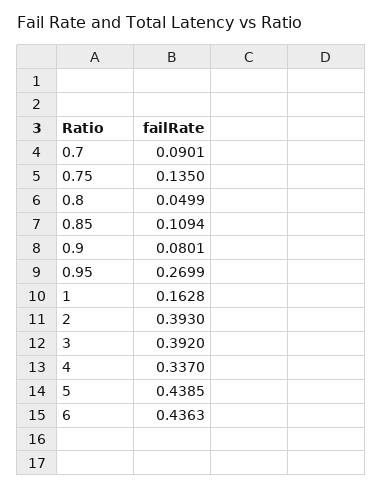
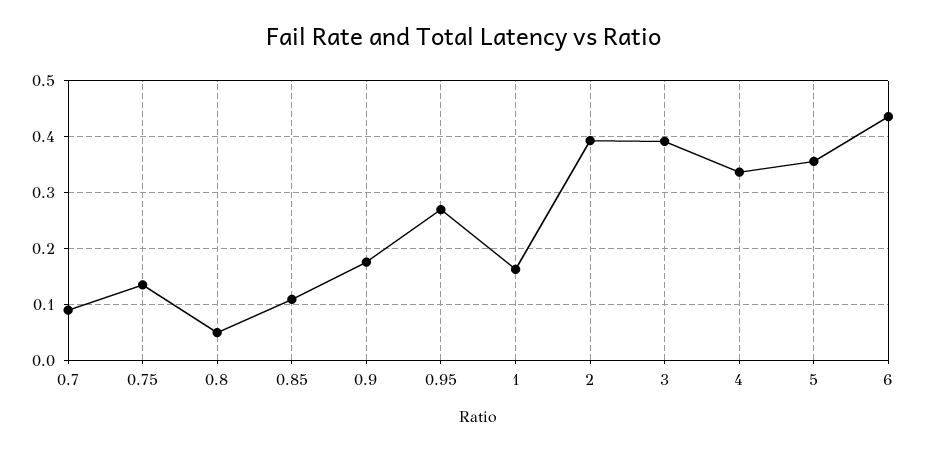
0.9: 0.0801 -> 0.18
5: 0.4385 -> 0.36

